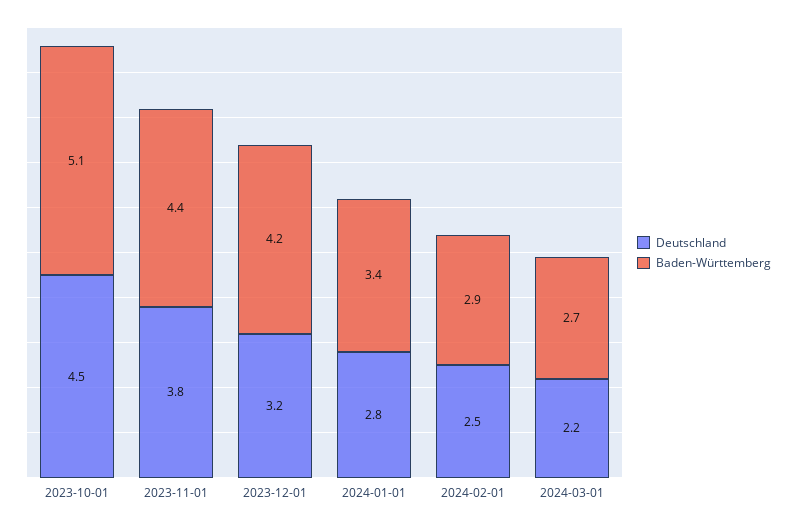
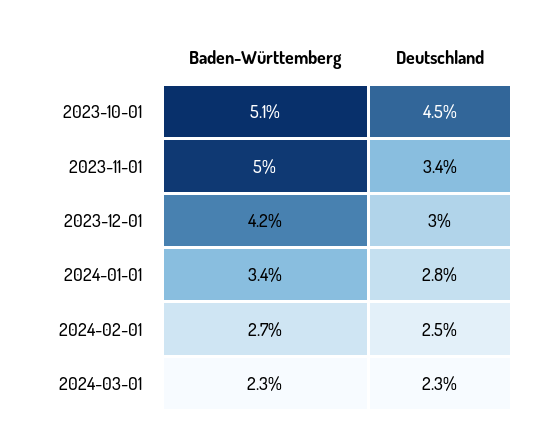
Deutschland, 2023-11-01: 3.8 -> 3.4
Baden-Württemberg, 2023-11-01: 4.4 -> 5
Deutschland, 2023-12-01: 3.2 -> 3
Baden-Württemberg, 2024-02-01: 2.9 -> 2.7
Deutschland, 2024-03-01: 2.2 -> 2.3
Baden-Württemberg, 2024-03-01: 2.7 -> 2.3

